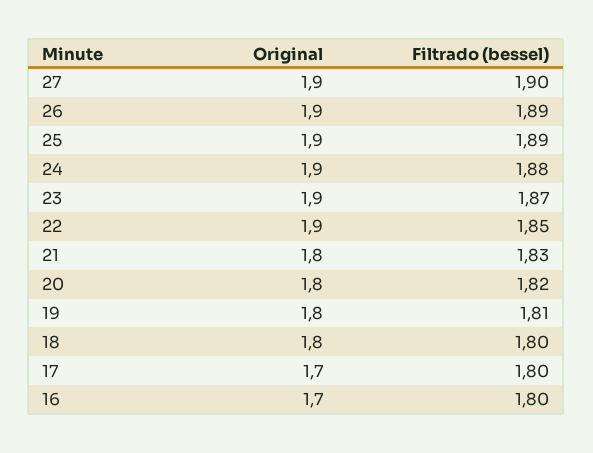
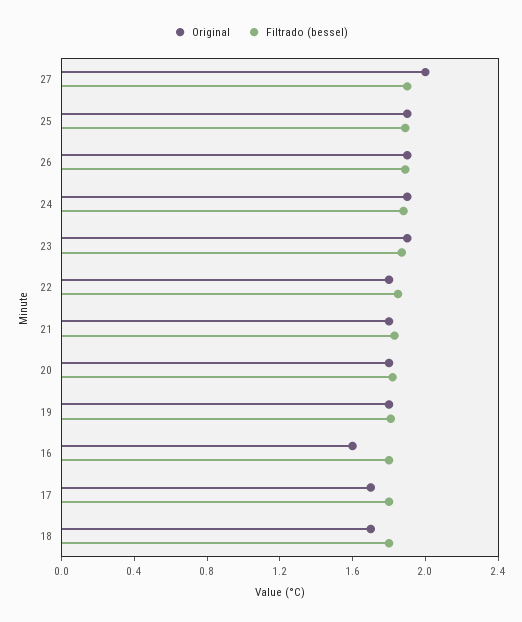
Original, 27: 1.9 -> 2
Original, 22: 1.9 -> 1.8
Original, 18: 1.8 -> 1.7
Original, 16: 1.7 -> 1.6

